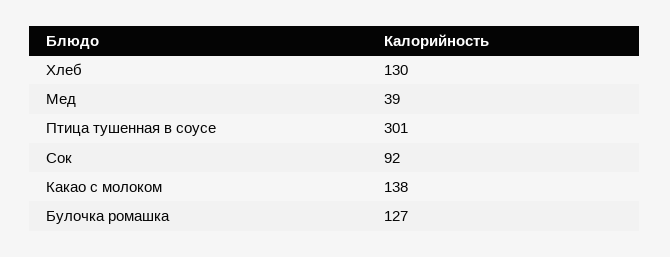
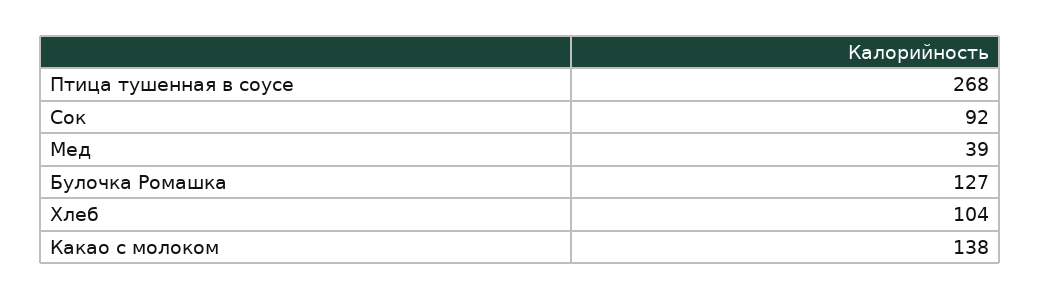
Хлеб: 130 -> 104
Птица тушенная в соусе: 301 -> 268

